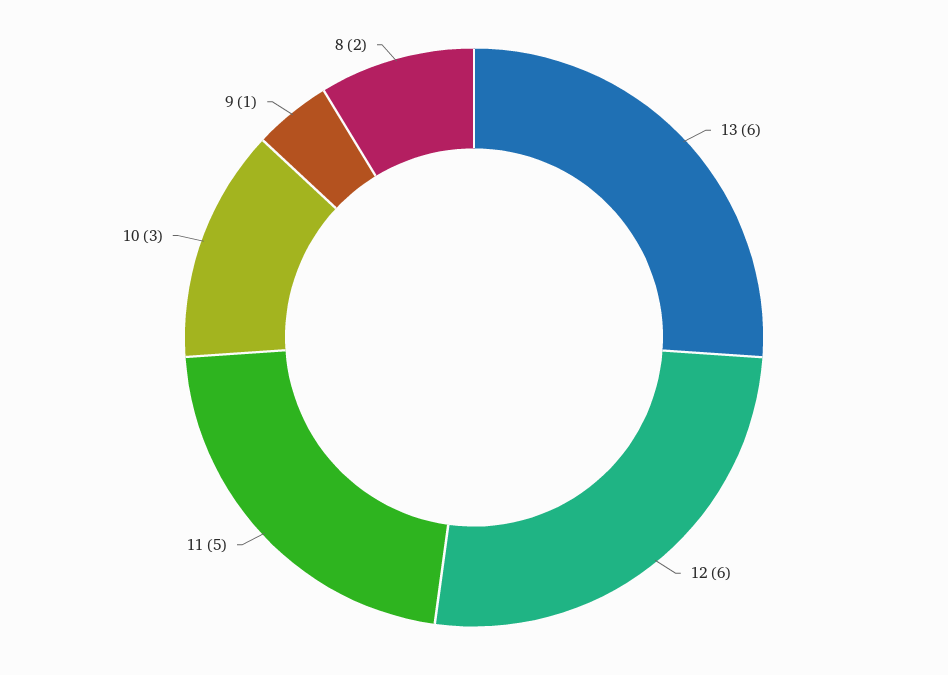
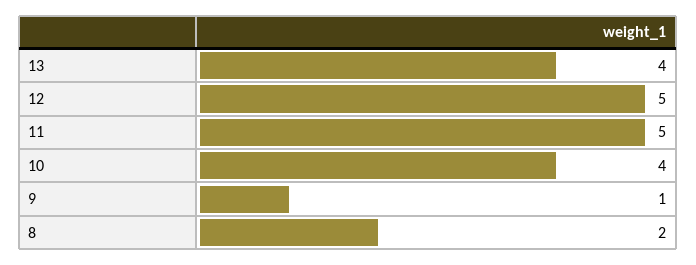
13: 6 -> 4
12: 6 -> 5
10: 3 -> 4

